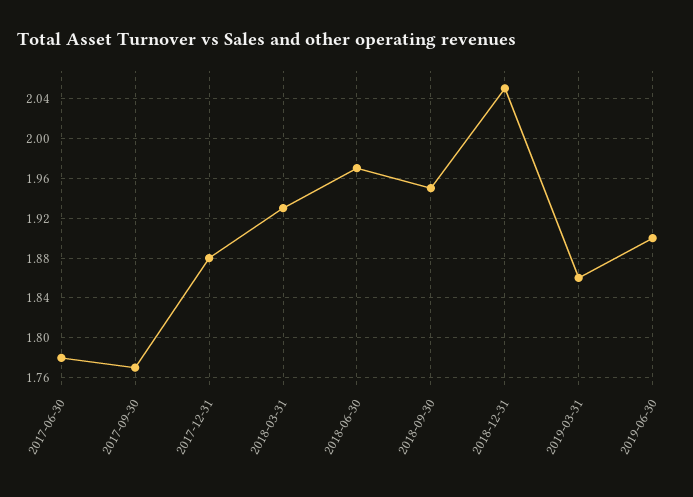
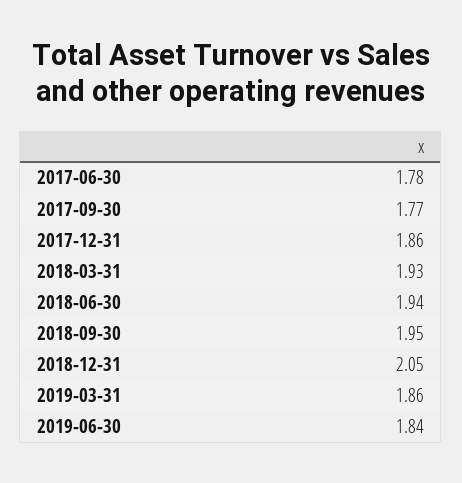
2017-12-31: 1.88 -> 1.86
2018-06-30: 1.97 -> 1.94
2019-06-30: 1.9 -> 1.84

